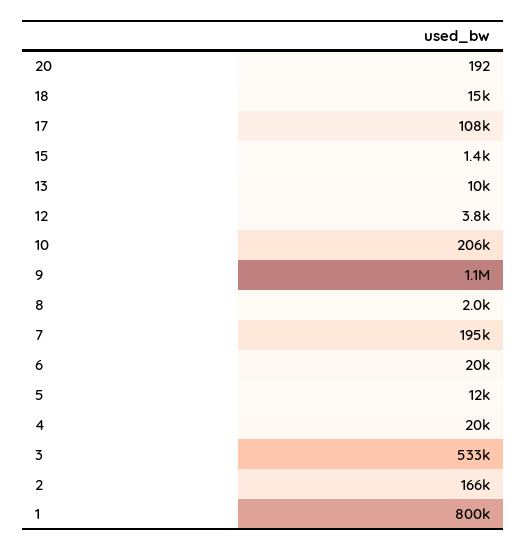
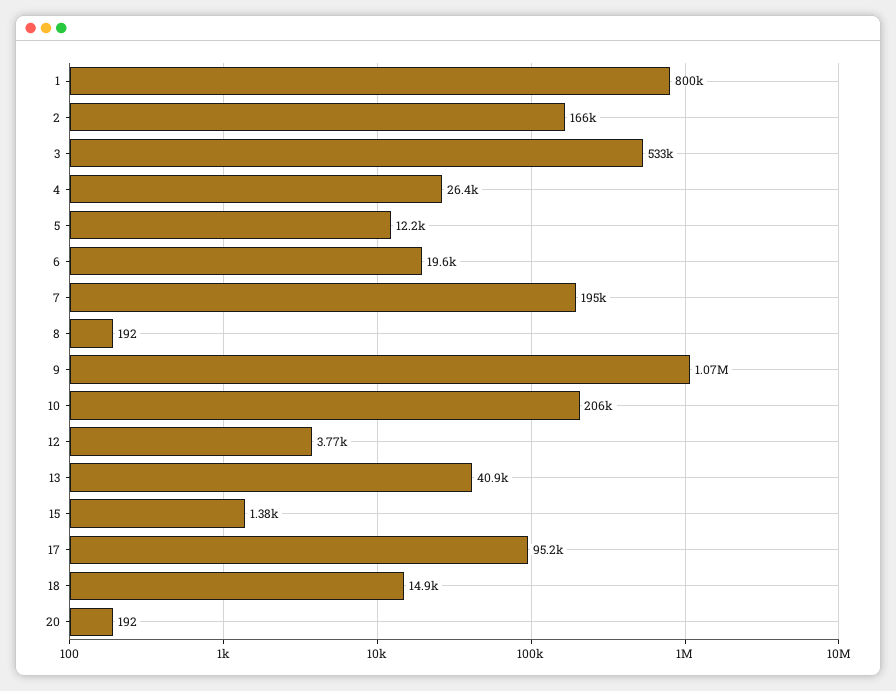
17: 108000 -> 95200
13: 10000 -> 40900
8: 2000 -> 192
4: 20000 -> 26400

